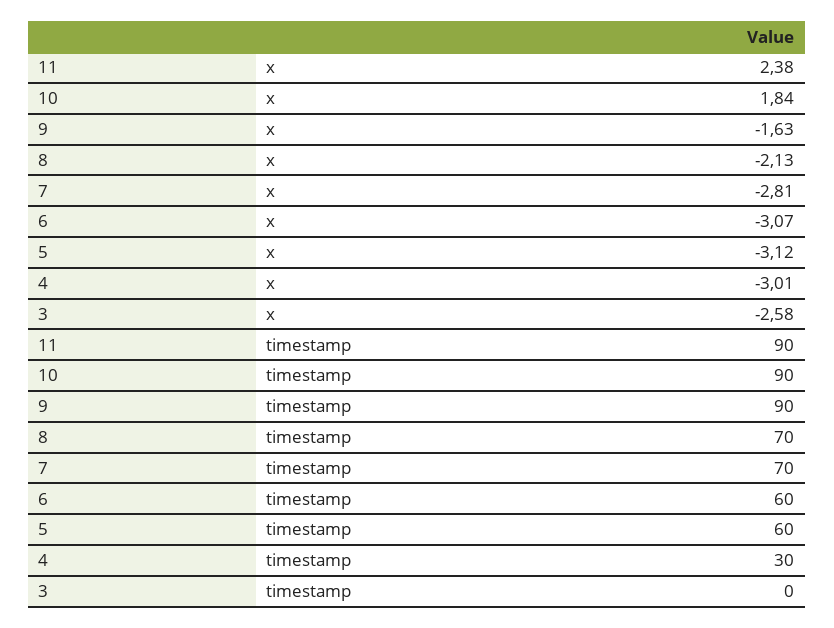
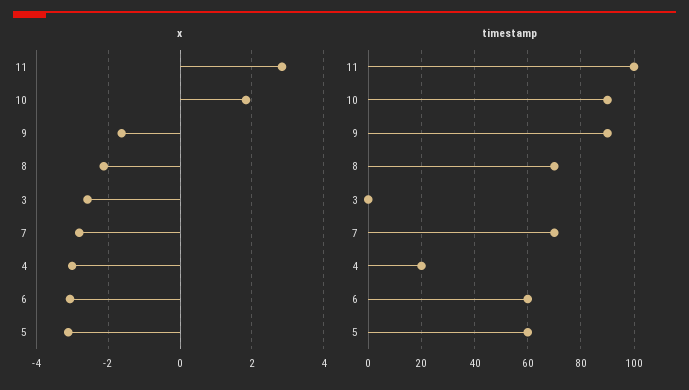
x, 11: 2.38 -> 2.8
timestamp, 11: 90 -> 100
timestamp, 4: 30 -> 20

